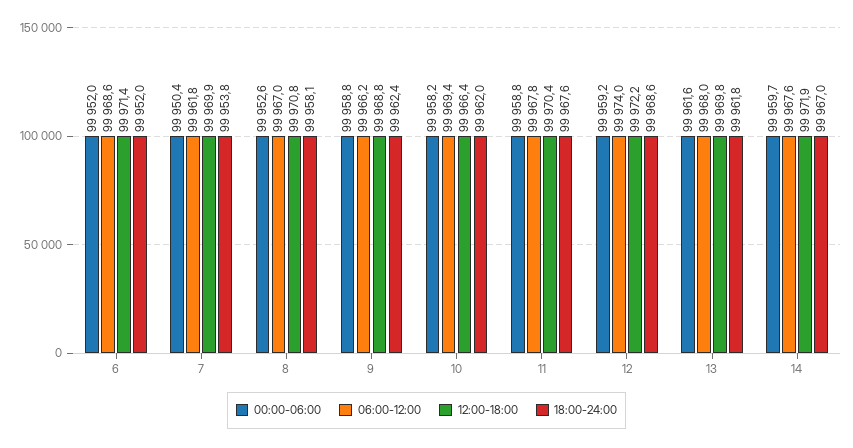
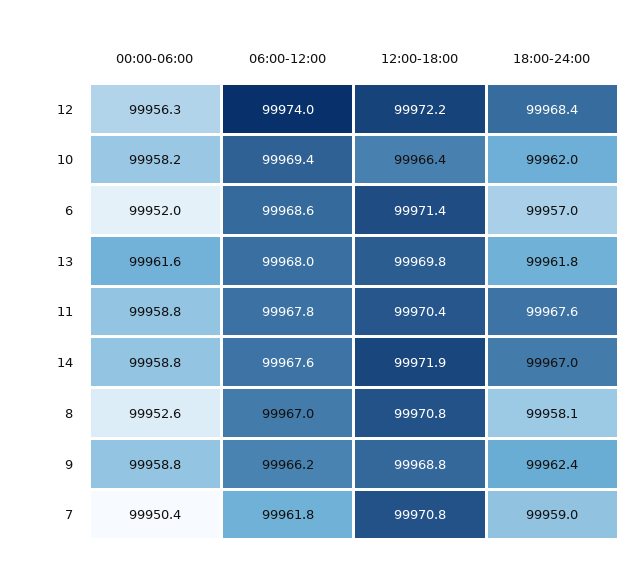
18:00-24:00, 6: 99952 -> 99957
12:00-18:00, 7: 99969.9 -> 99970.8
18:00-24:00, 7: 99953.8 -> 99959
00:00-06:00, 12: 99959.2 -> 99956.3
18:00-24:00, 12: 99968.6 -> 99968.4
00:00-06:00, 14: 99959.7 -> 99958.8

